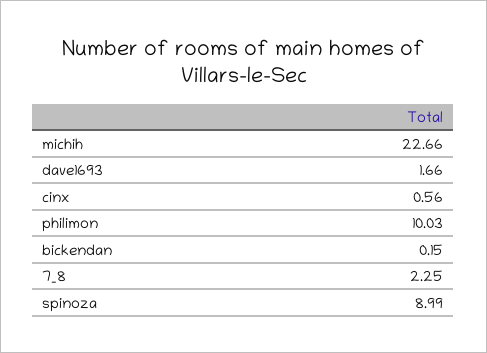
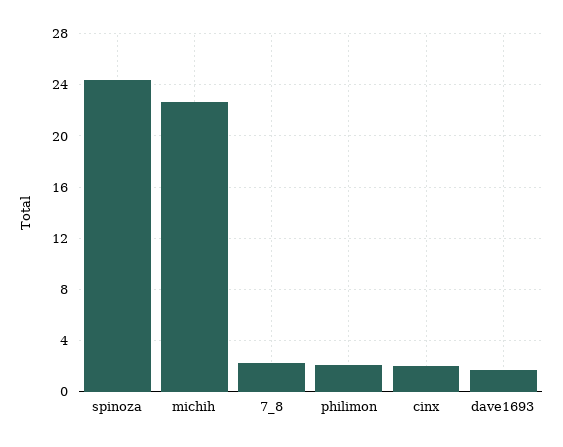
cinx: 0.56 -> 2
philimon: 10.03 -> 2
bickendan: 0.15 -> none
spinoza: 8.99 -> 24.5

